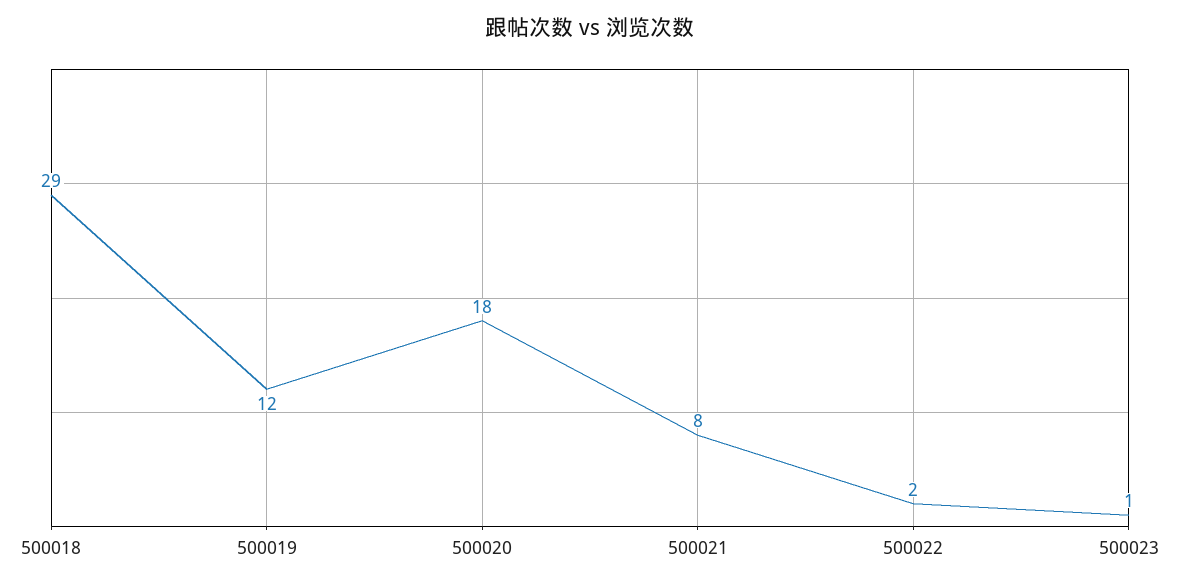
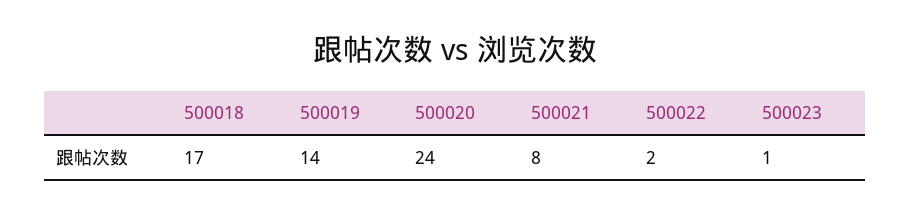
500018: 29 -> 17
500019: 12 -> 14
500020: 18 -> 24

